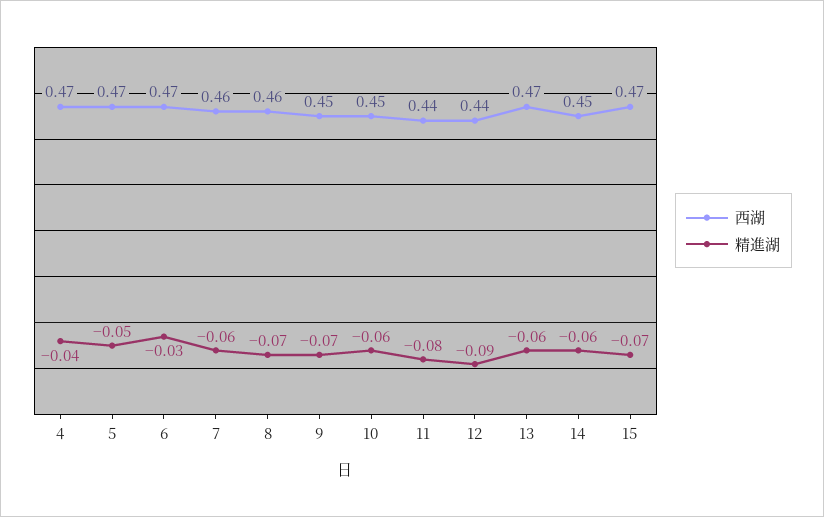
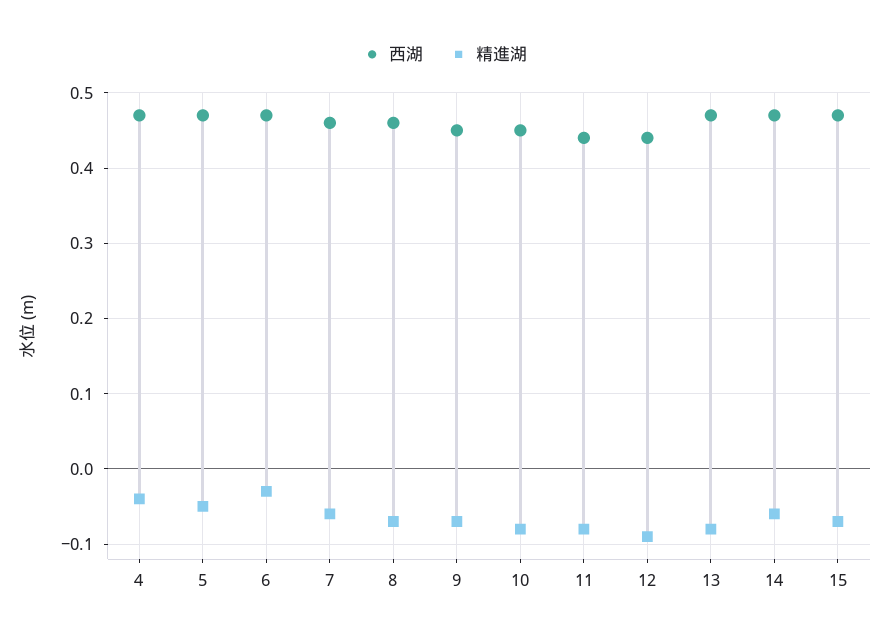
精進湖, 10: -0.06 -> -0.08
精進湖, 13: -0.06 -> -0.08
西湖, 14: 0.45 -> 0.47

